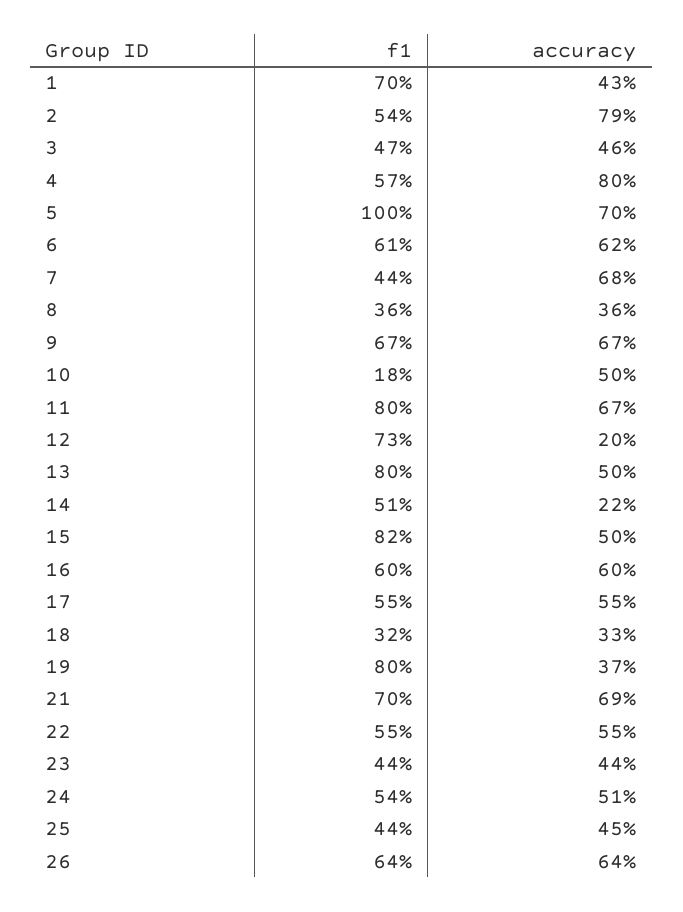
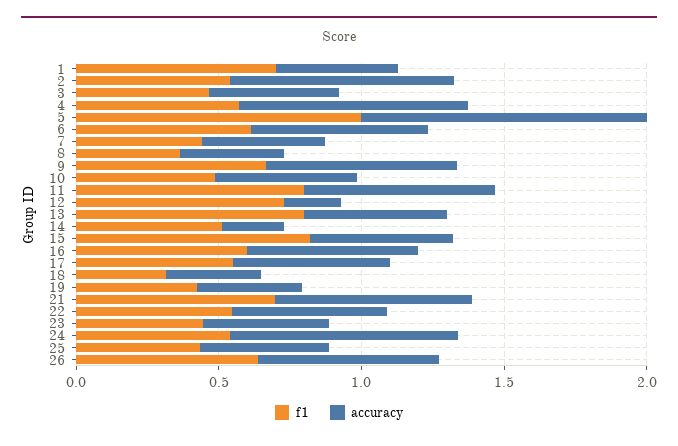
accuracy, 5: 0.7 -> 1
accuracy, 7: 0.68 -> 0.4
f1, 10: 0.18 -> 0.5
f1, 19: 0.8 -> 0.4
accuracy, 24: 0.51 -> 0.8

